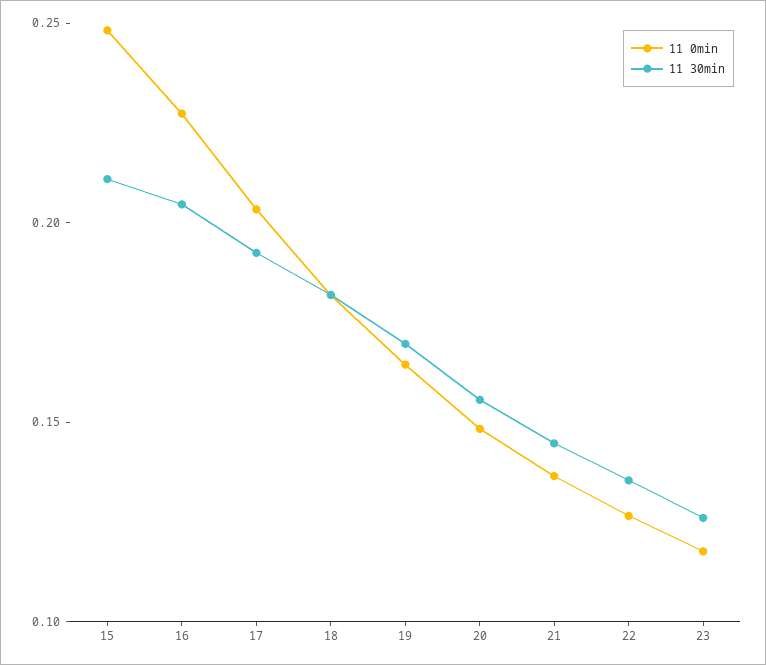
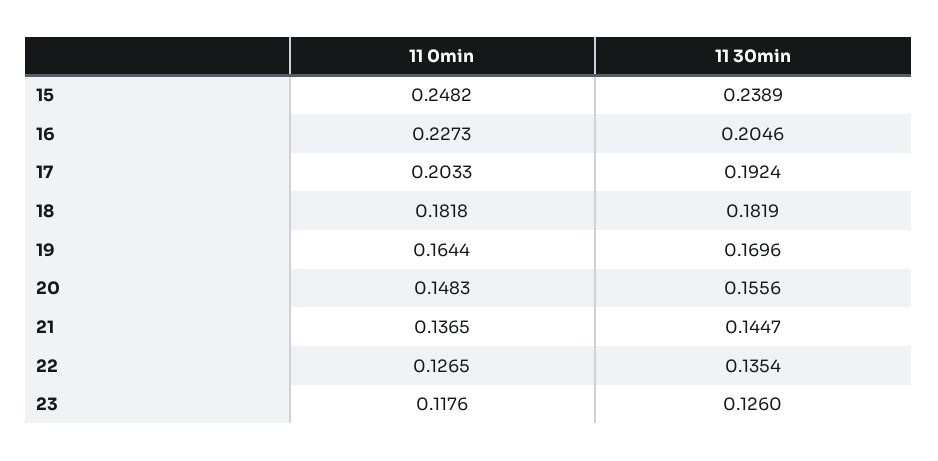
11 30min, 15: 0.21 -> 0.2389

